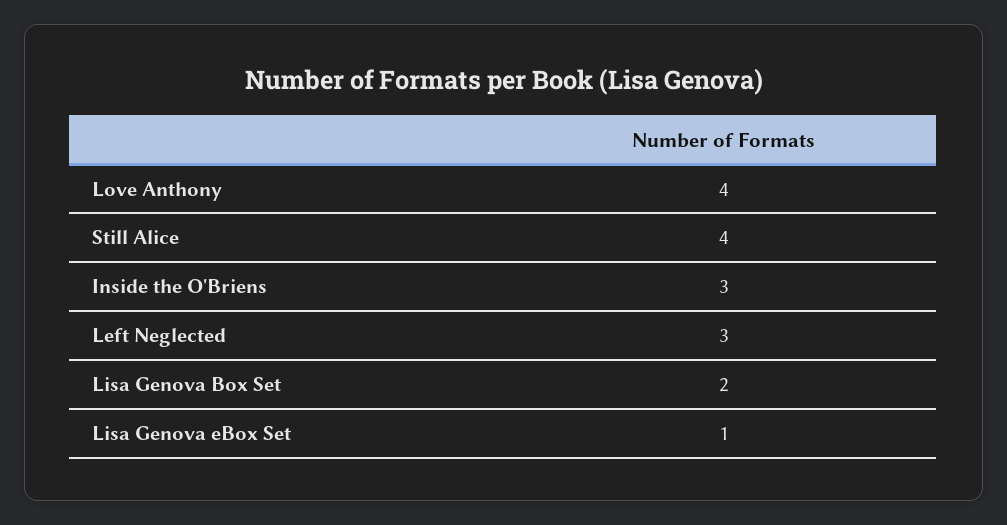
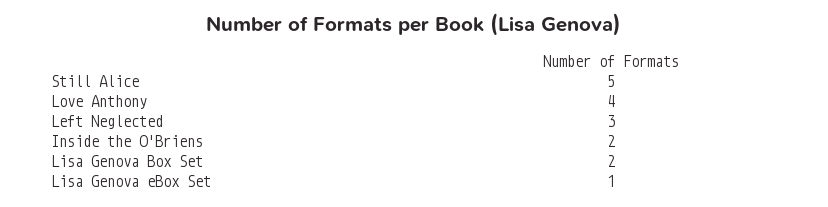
Still Alice: 4 -> 5
Inside the O'Briens: 3 -> 2

